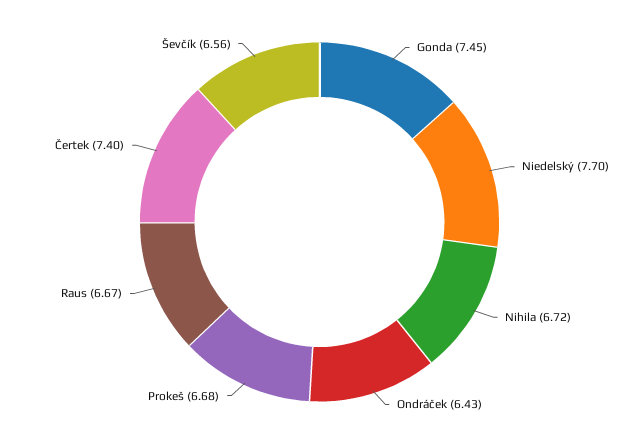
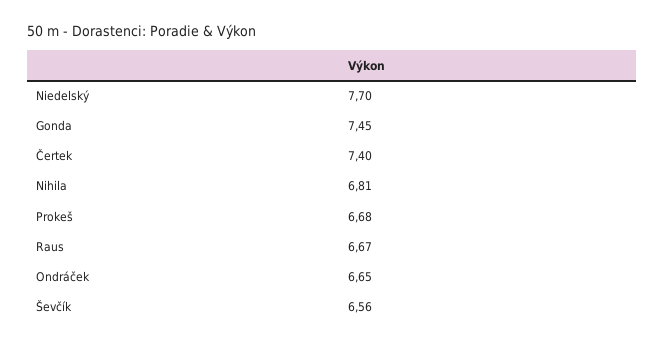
Nihila: 6.72 -> 6.81
Ondráček: 6.43 -> 6.65

